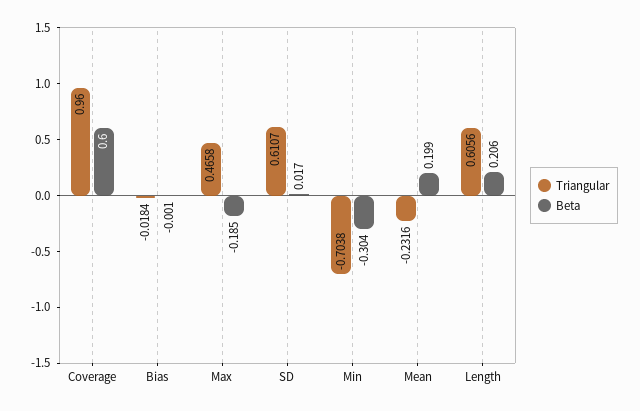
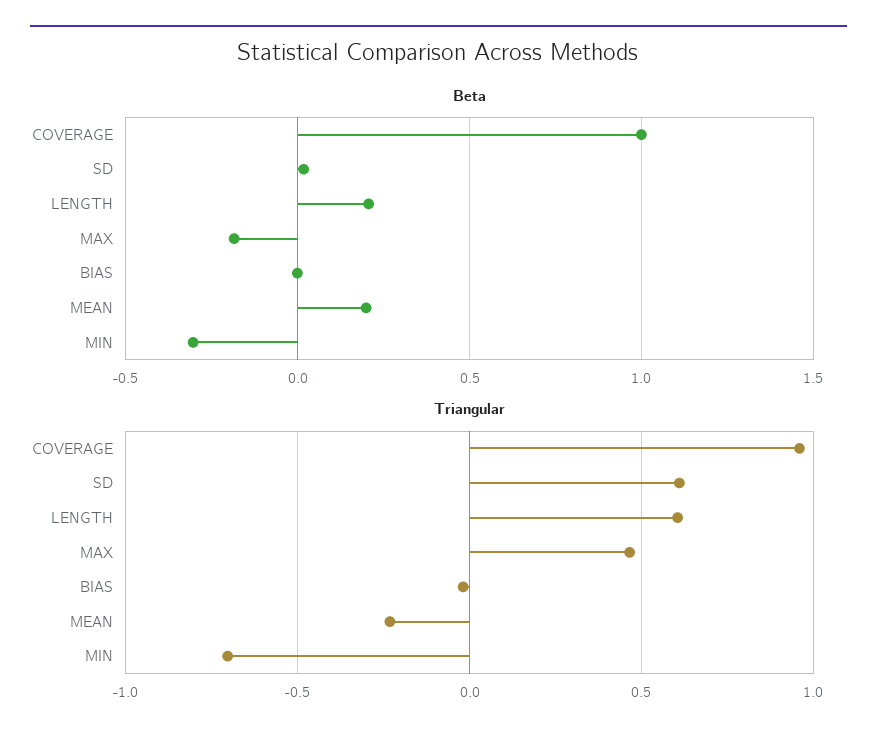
Beta, Coverage: 0.6 -> 1

